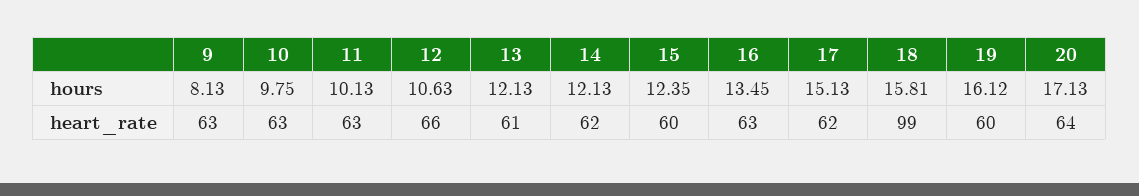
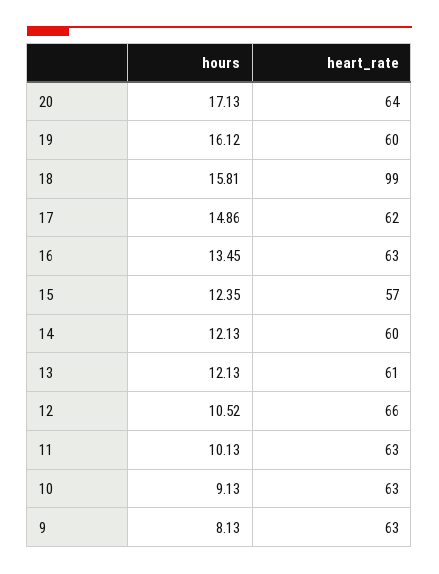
10, hours: 9.75 -> 9.13
12, hours: 10.63 -> 10.52
17, hours: 15.13 -> 14.86
14, heart_rate: 62 -> 60
15, heart_rate: 60 -> 57

